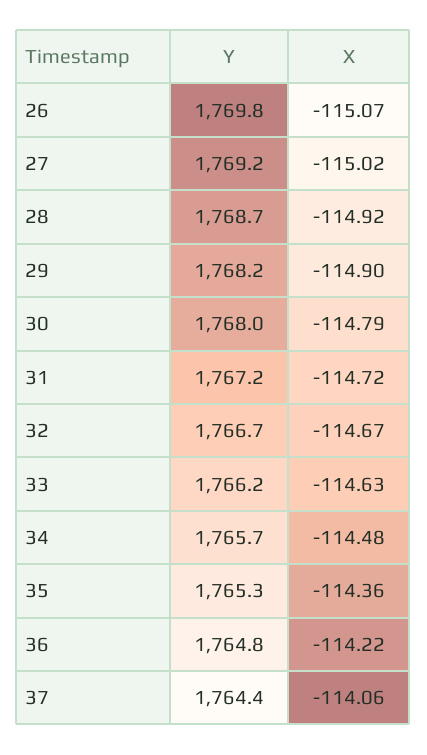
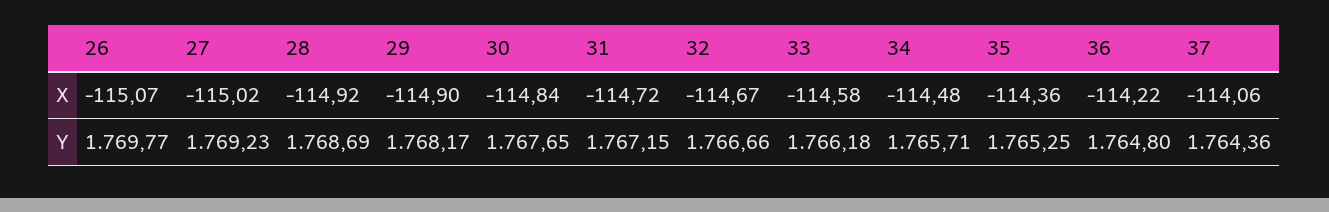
Y, 30: 1768 -> 1767.65
X, 30: -114.79 -> -114.84
X, 33: -114.63 -> -114.58

